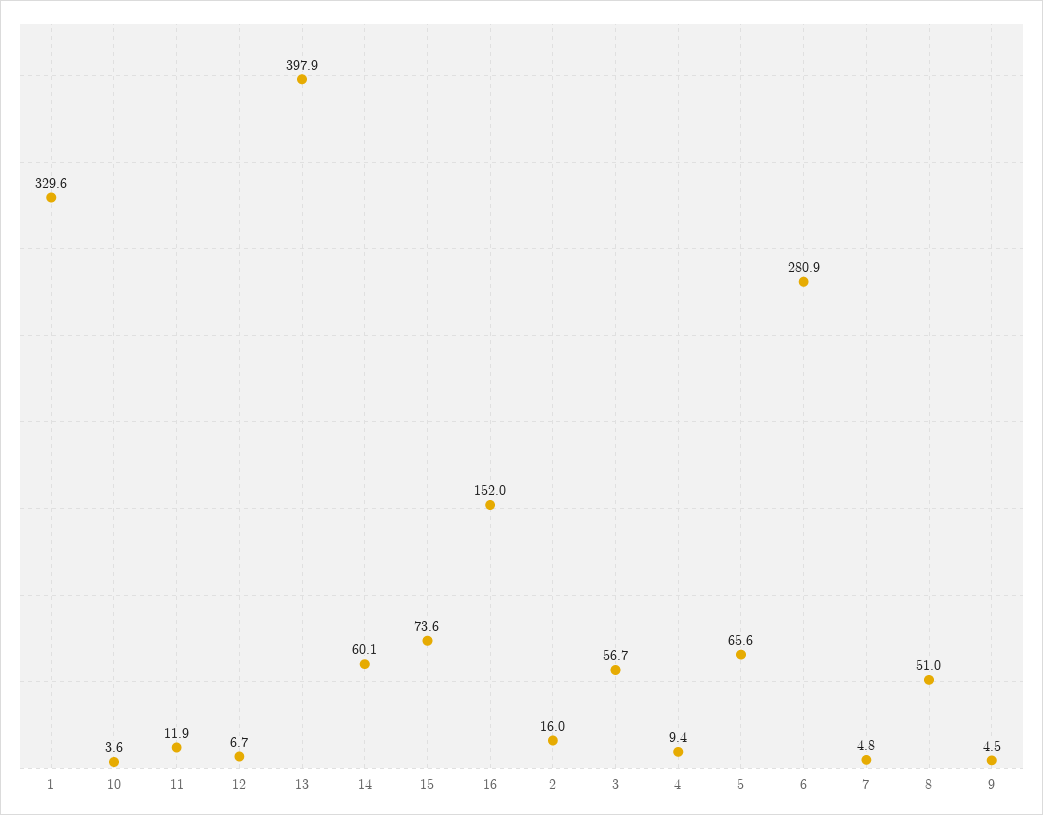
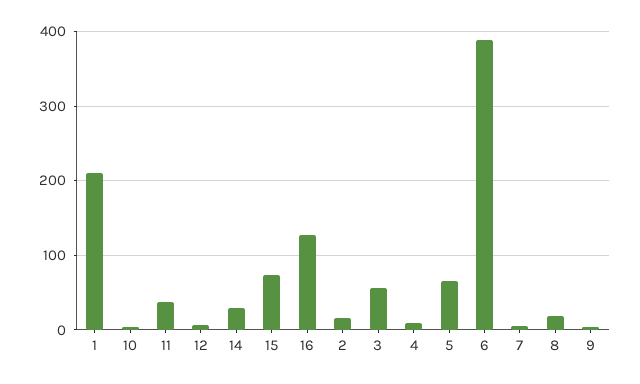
1: 329.6 -> 210
11: 11.9 -> 40
13: 397.9 -> none
14: 60.1 -> 30
16: 152 -> 130
6: 280.9 -> 390
8: 51 -> 20

